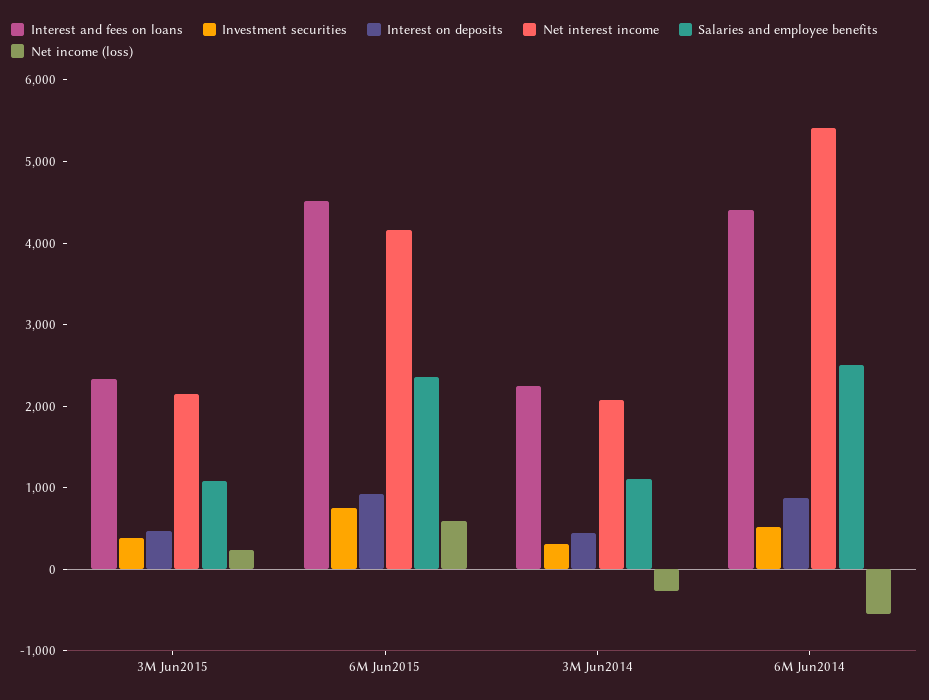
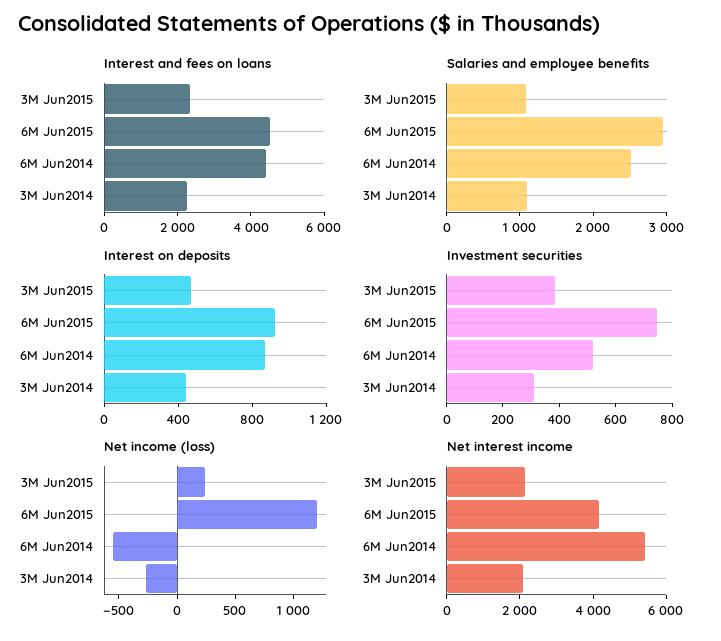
Salaries and employee benefits, 6M Jun2015: 2400 -> 3000
Net income (loss), 6M Jun2015: 600 -> 1200

